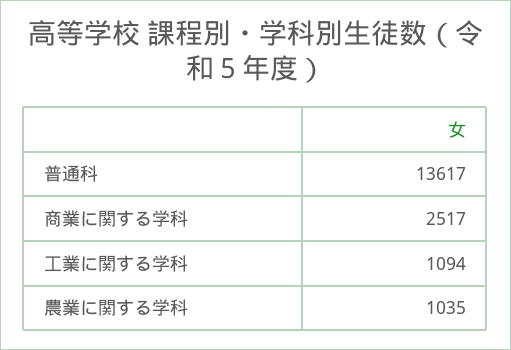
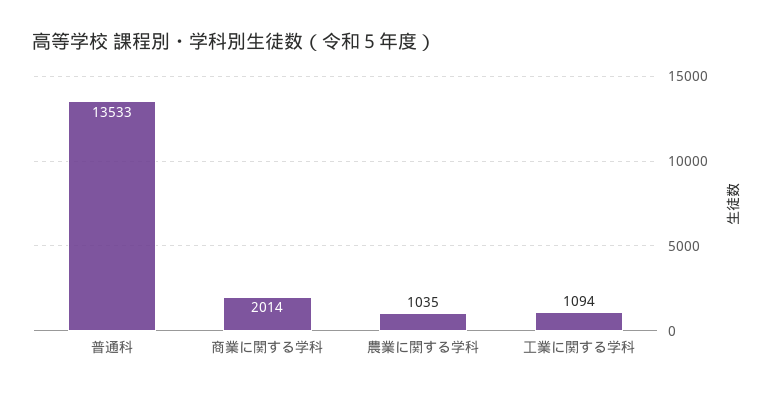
普通科: 13617 -> 13533
商業に関する学科: 2517 -> 2014

